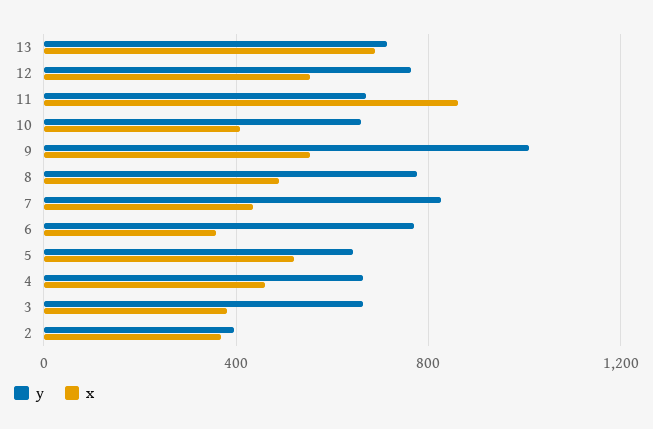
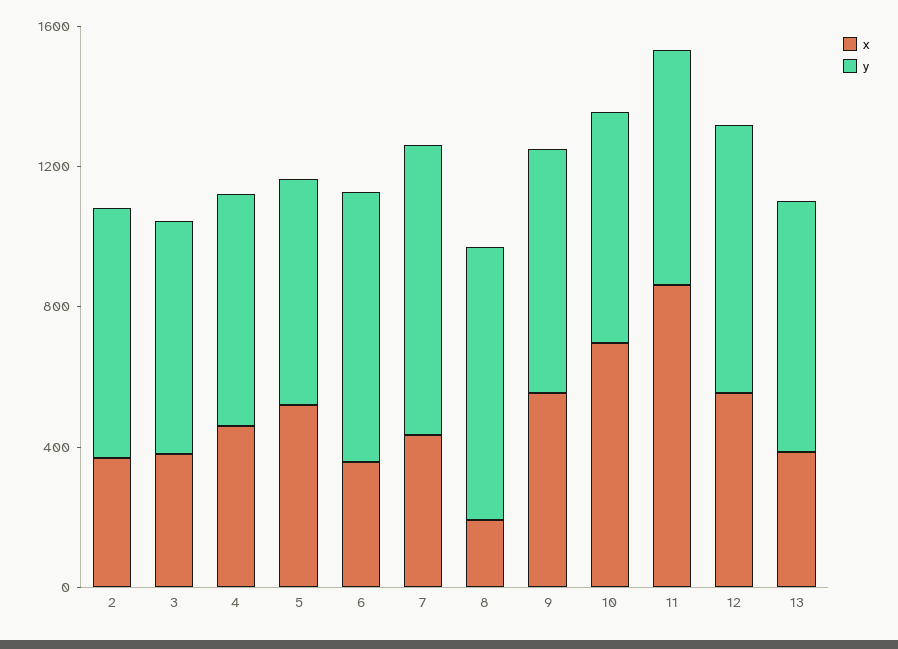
x, 13: 700 -> 400
x, 10: 400 -> 700
y, 9: 1000 -> 700
x, 8: 500 -> 200
y, 2: 400 -> 700

